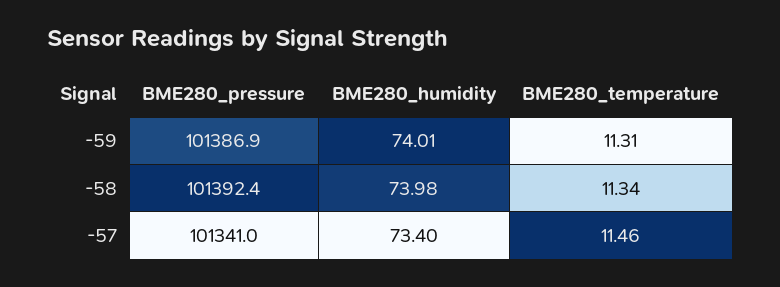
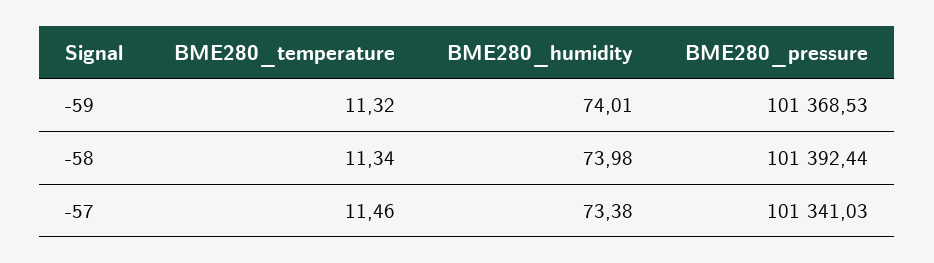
BME280_pressure, -59: 101386.9 -> 101368.53
BME280_temperature, -59: 11.31 -> 11.32
BME280_humidity, -57: 73.4 -> 73.38

